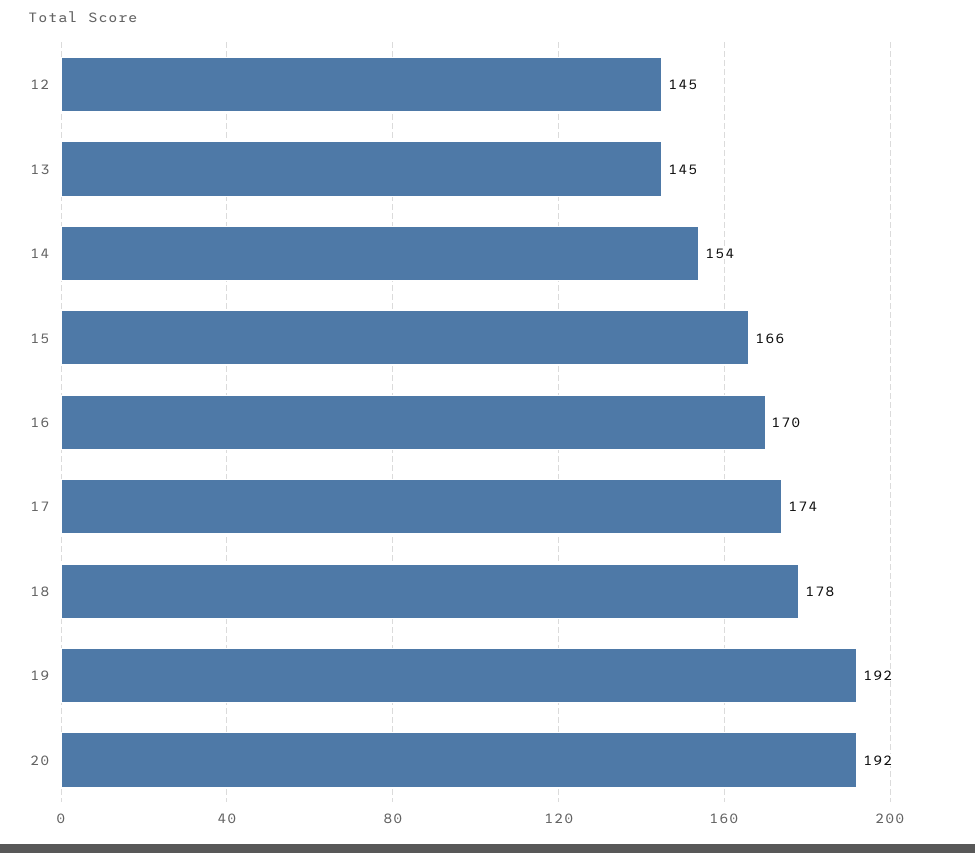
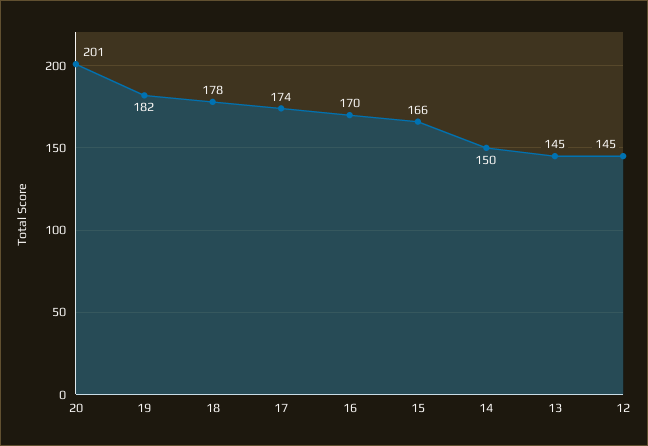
14: 154 -> 150
19: 192 -> 182
20: 192 -> 201

